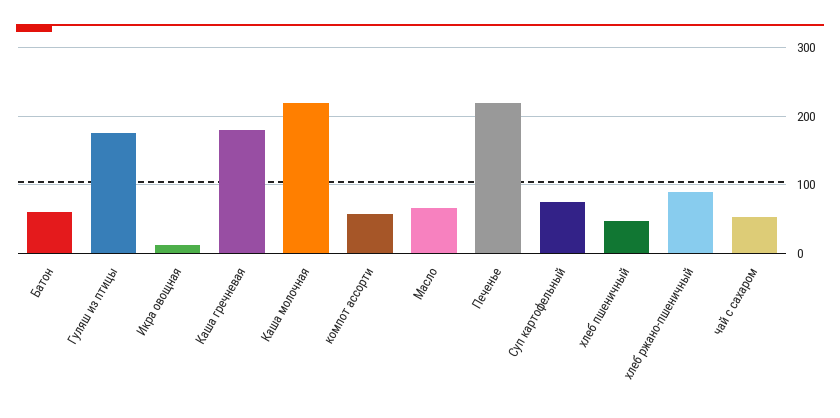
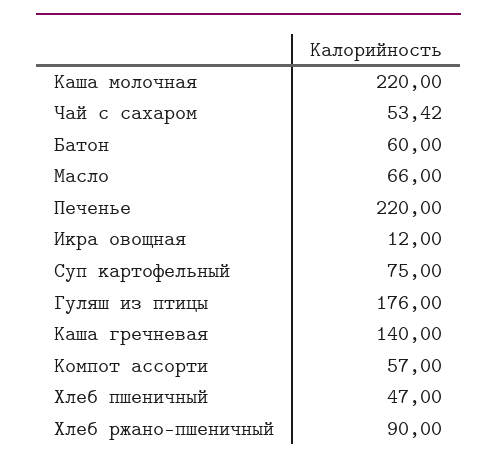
Каша гречневая: 180 -> 140

